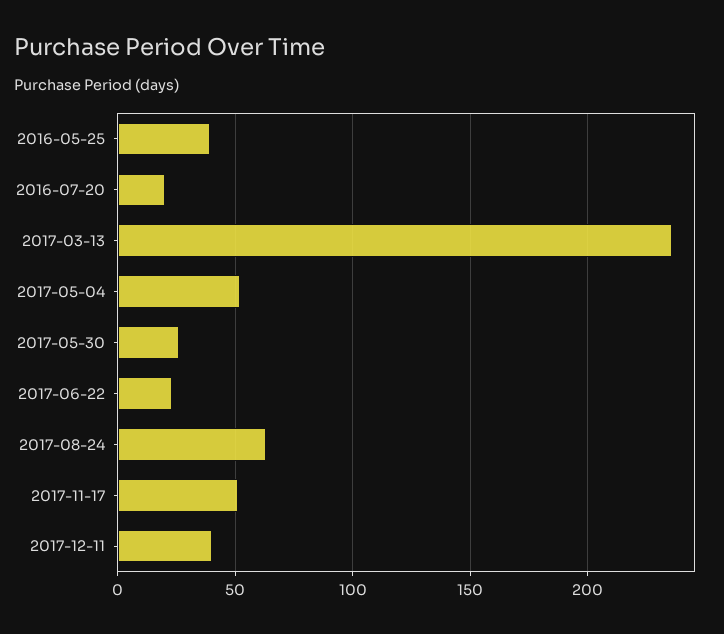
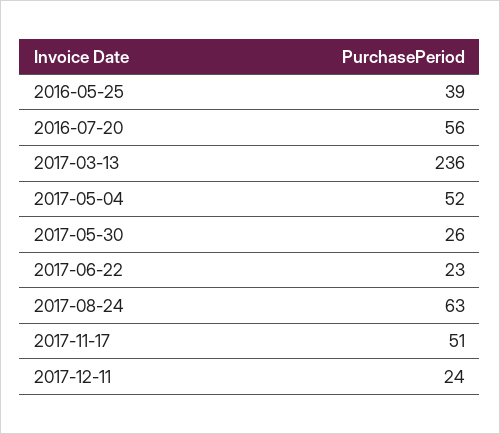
2016-07-20: 20 -> 56
2017-12-11: 40 -> 24

